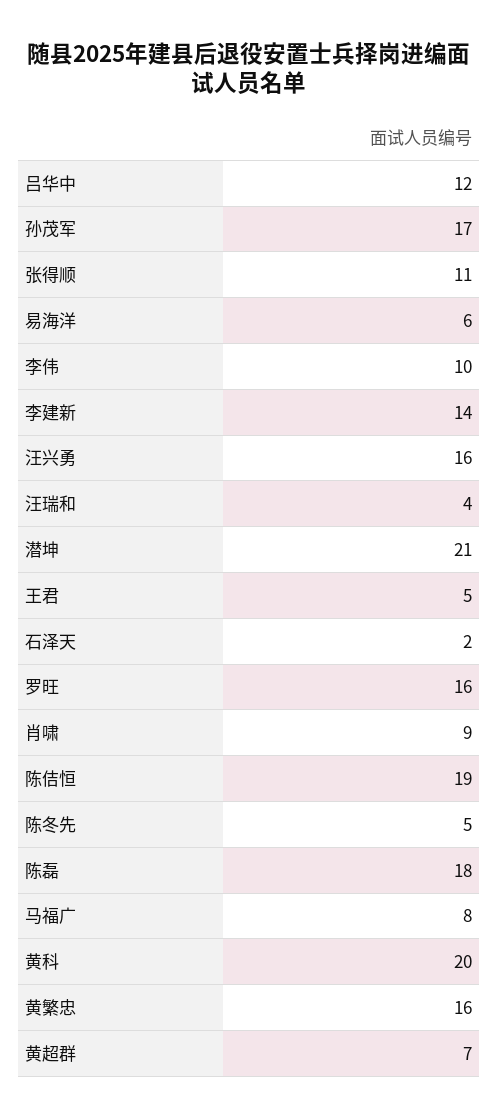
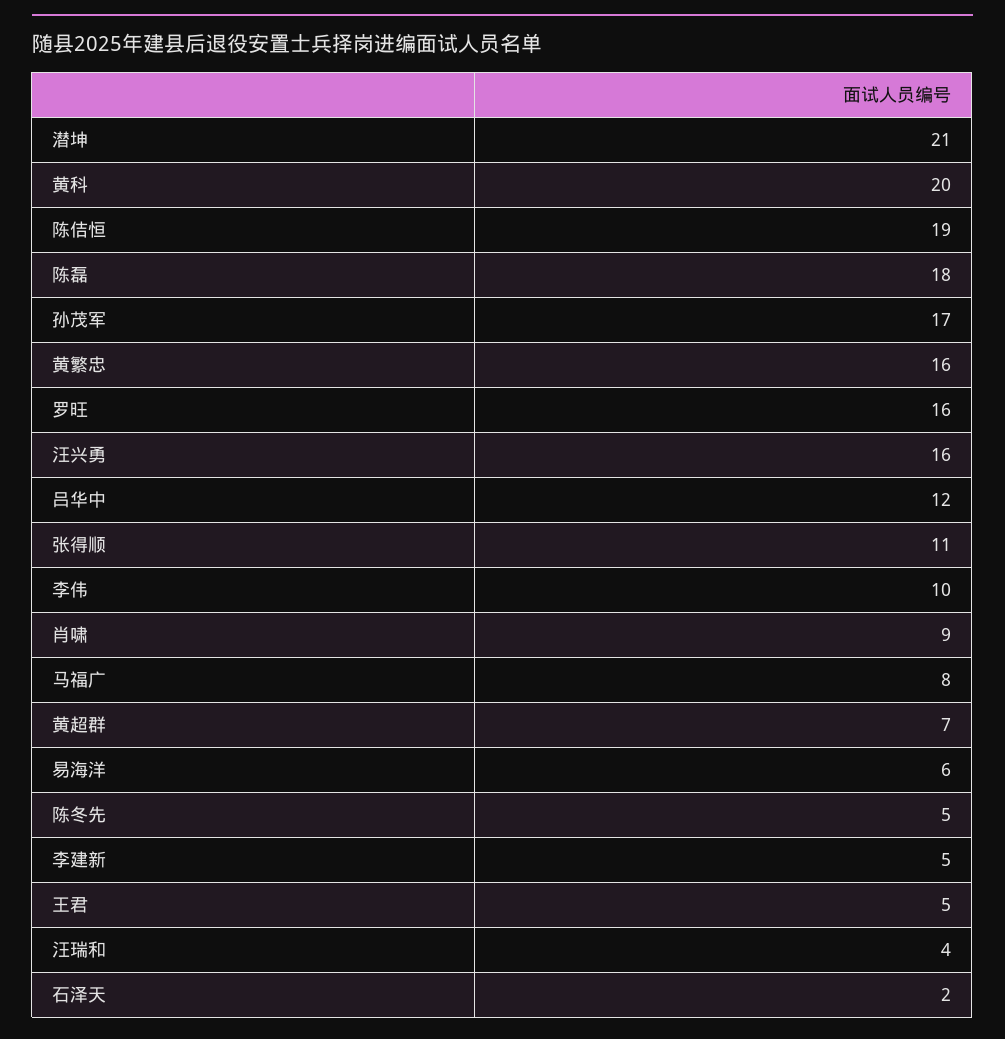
李建新: 14 -> 5

